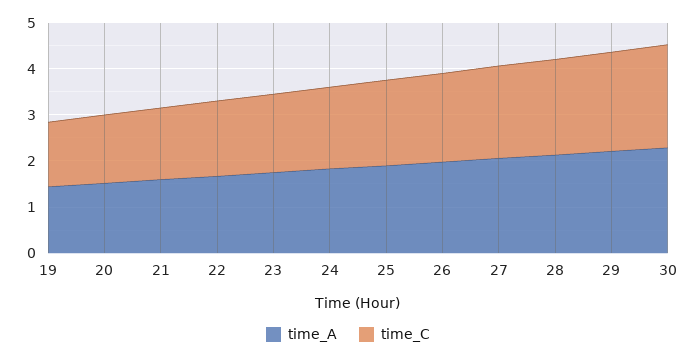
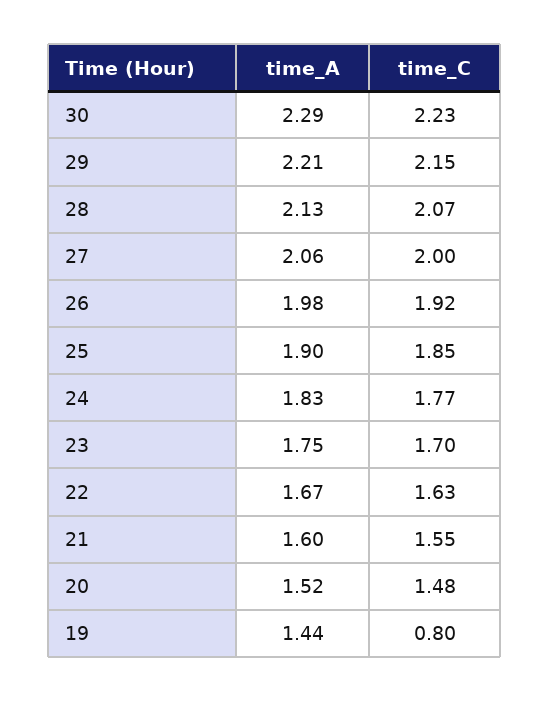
time_C, 19: 1.4 -> 0.8

